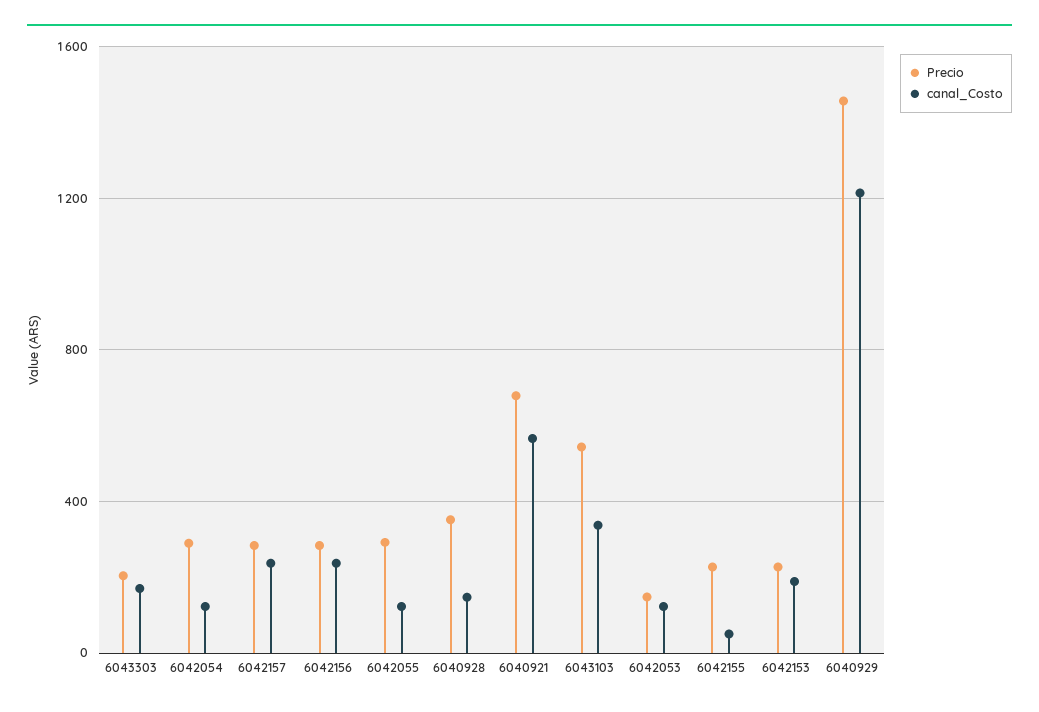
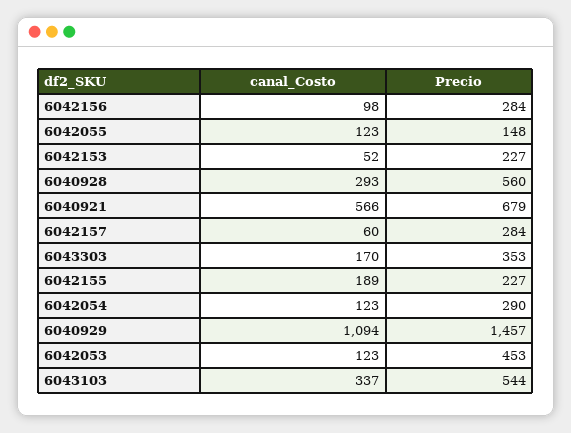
Precio, 6043303: 200 -> 353
canal_Costo, 6042157: 250 -> 60
canal_Costo, 6042156: 250 -> 98
Precio, 6042055: 300 -> 148
Precio, 6040928: 350 -> 560
canal_Costo, 6040928: 150 -> 293
Precio, 6042053: 150 -> 453
canal_Costo, 6042155: 50 -> 189
canal_Costo, 6042153: 200 -> 52
canal_Costo, 6040929: 1200 -> 1094

